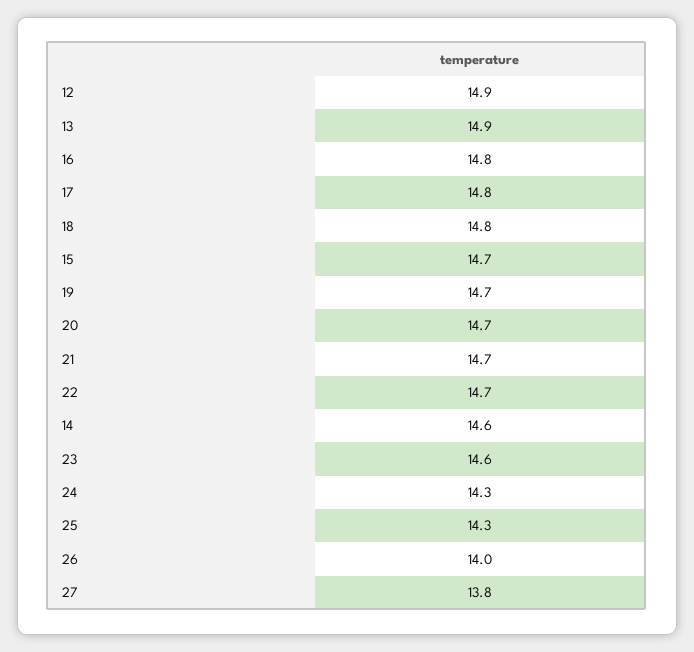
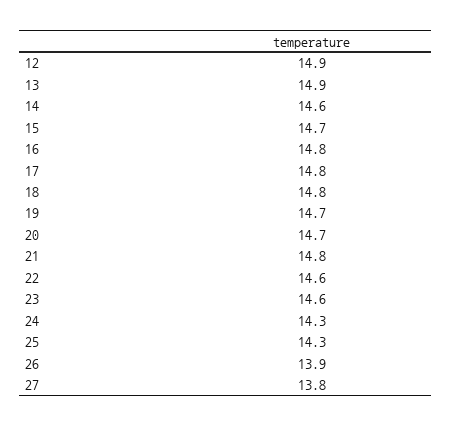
21: 14.7 -> 14.8
22: 14.7 -> 14.6
26: 14 -> 13.9

